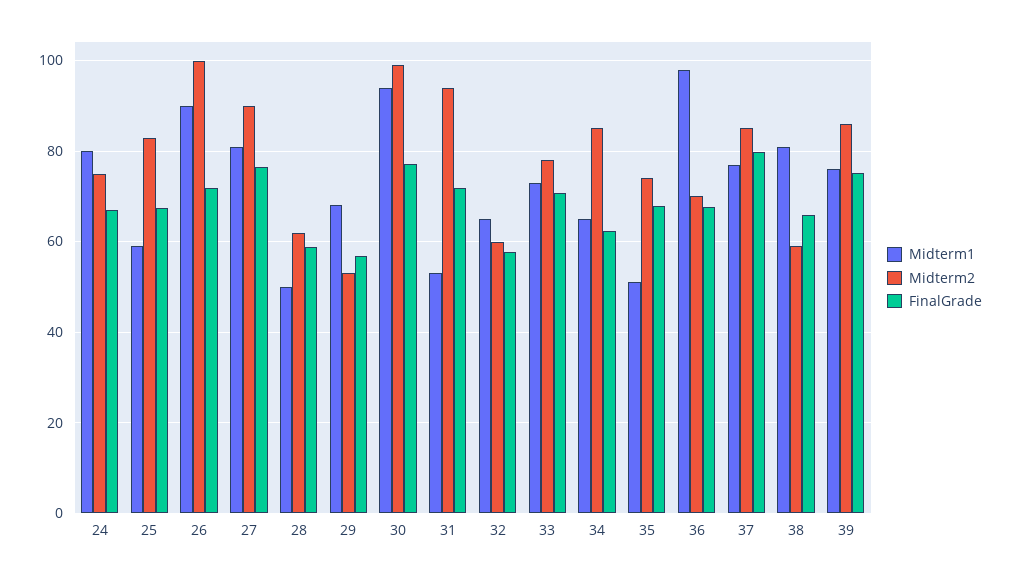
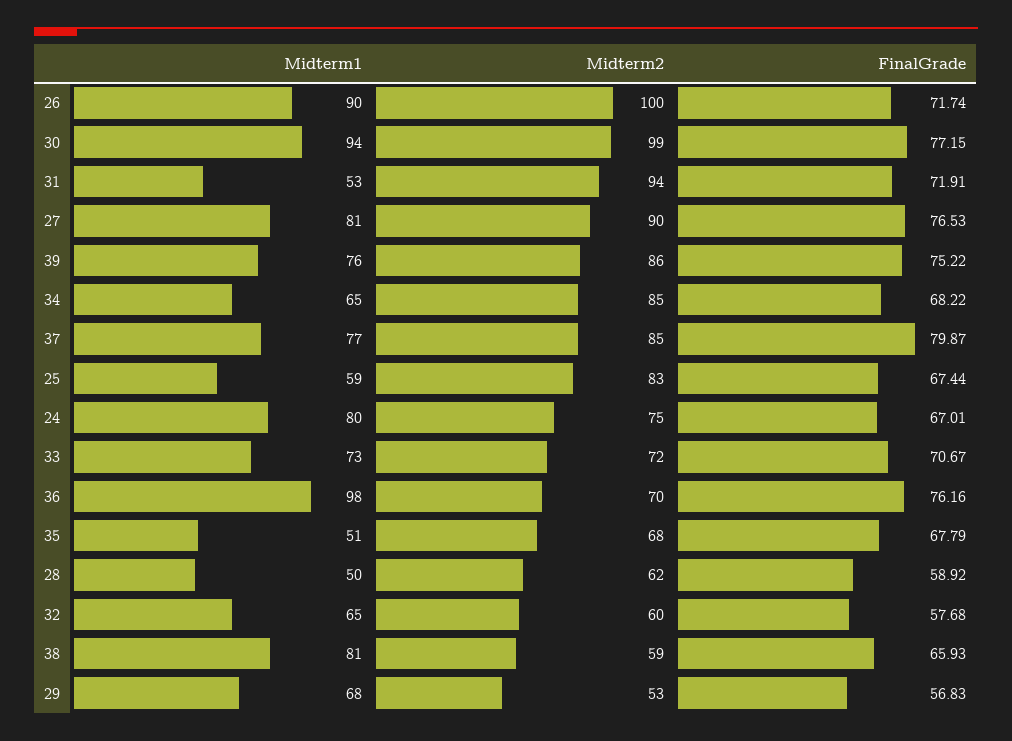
Midterm2, 33: 78 -> 72
FinalGrade, 34: 62 -> 68.22
Midterm2, 35: 74 -> 68
FinalGrade, 36: 68 -> 76.16

